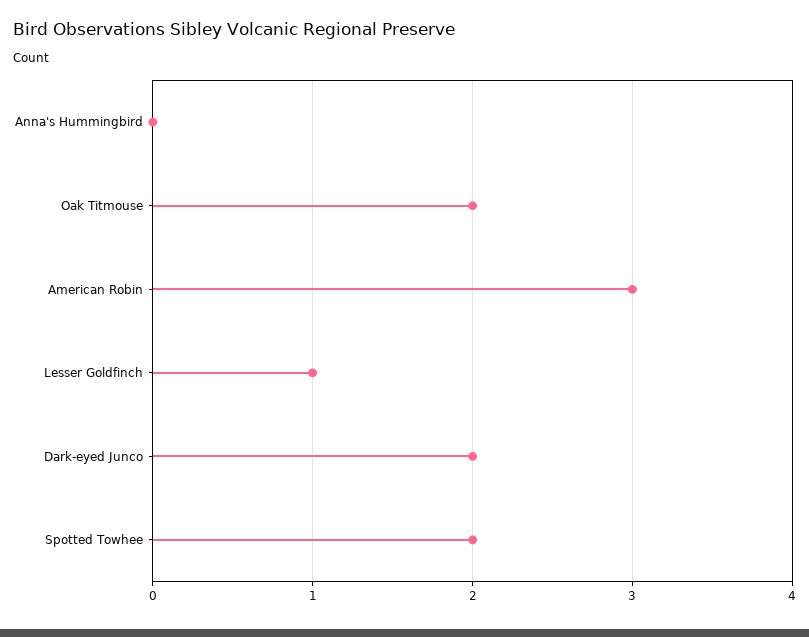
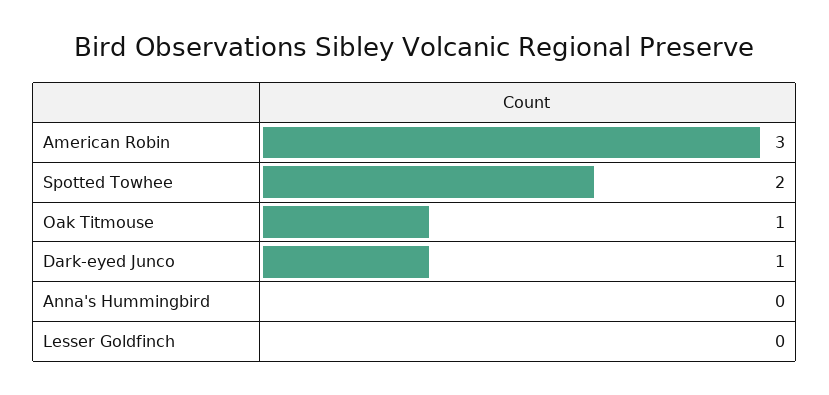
Oak Titmouse: 2 -> 1
Lesser Goldfinch: 1 -> 0
Dark-eyed Junco: 2 -> 1

